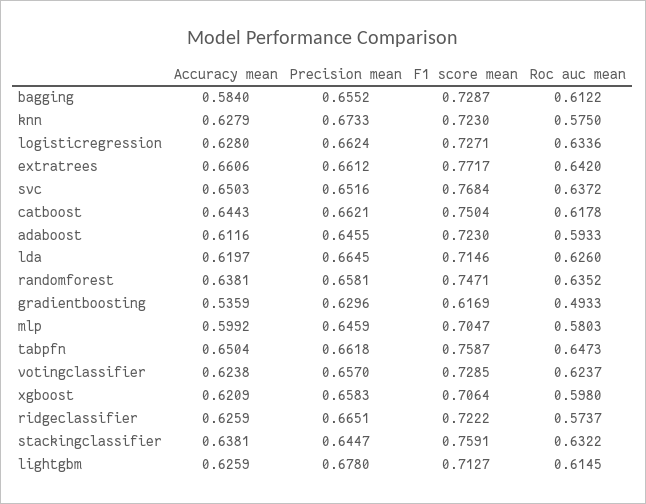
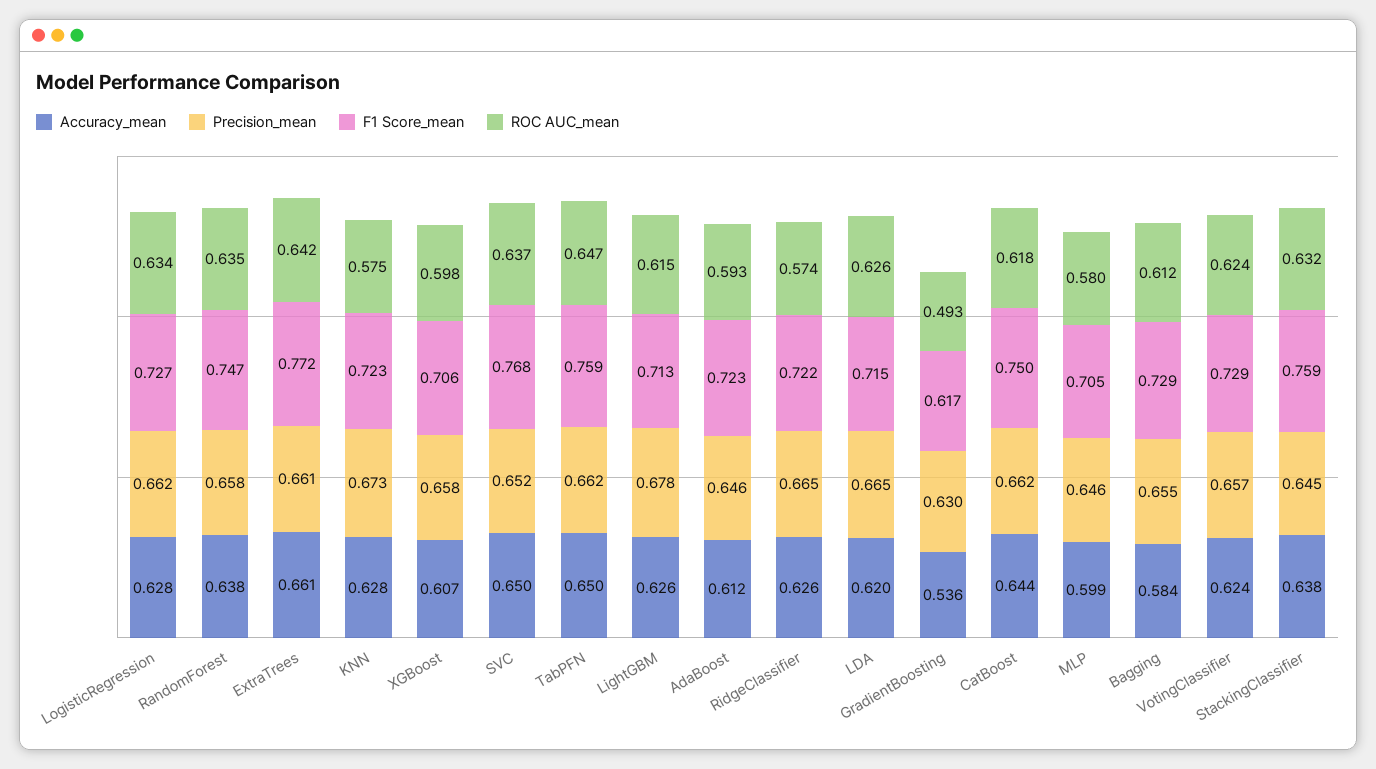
Accuracy mean, xgboost: 0.6209 -> 0.607

